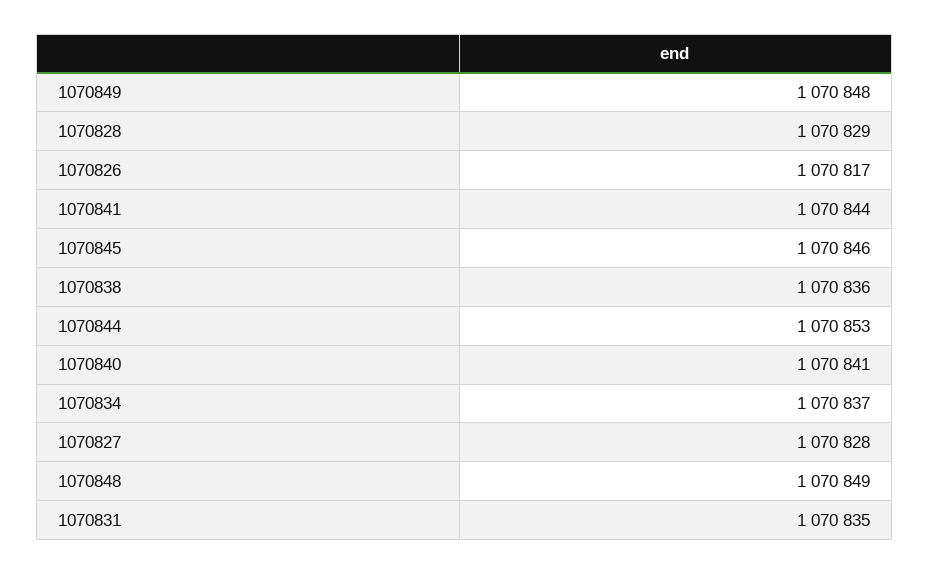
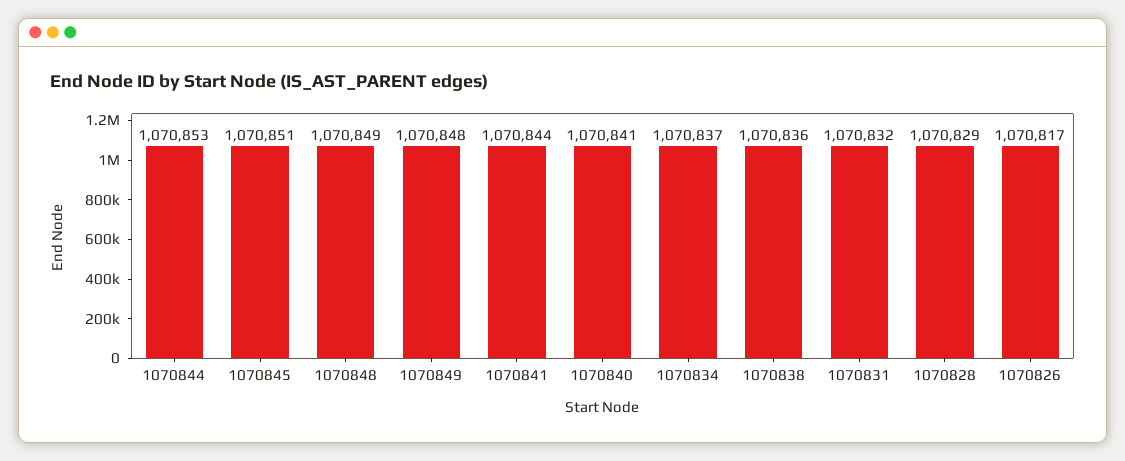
1070845: 1070846 -> 1070851
1070827: 1070828 -> none
1070831: 1070835 -> 1070832

